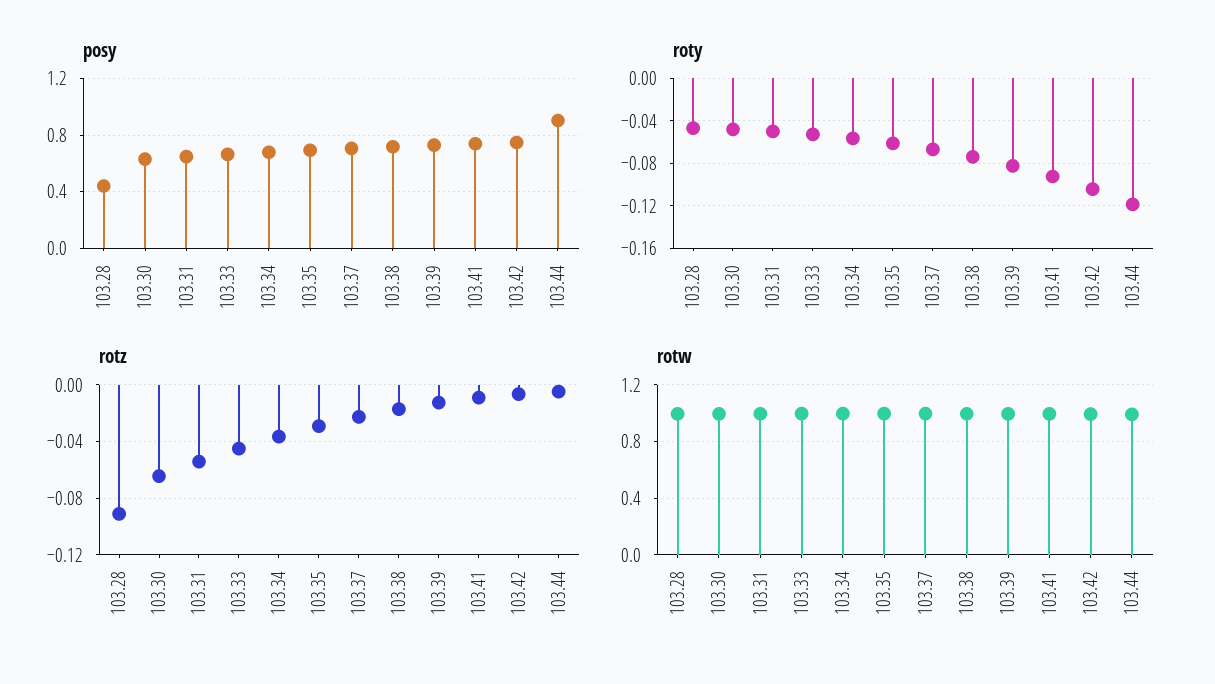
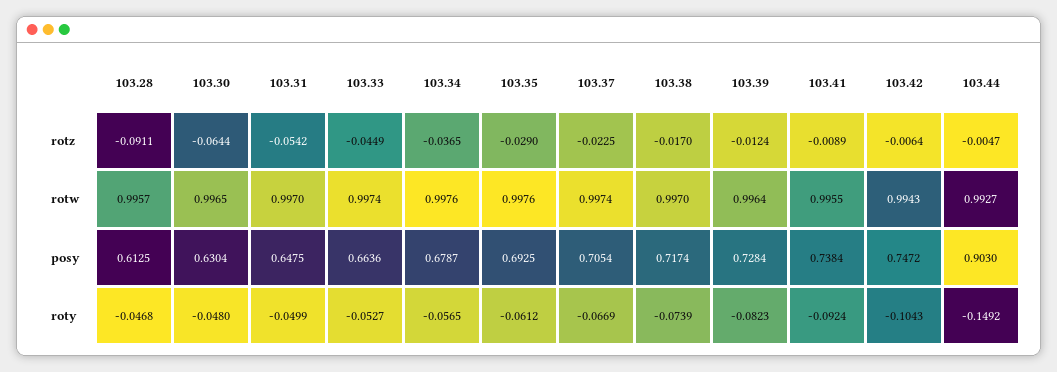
posy, 103.28: 0.45 -> 0.6125
roty, 103.44: -0.12 -> -0.1492

